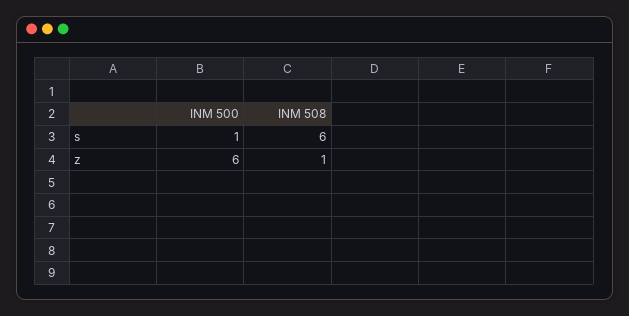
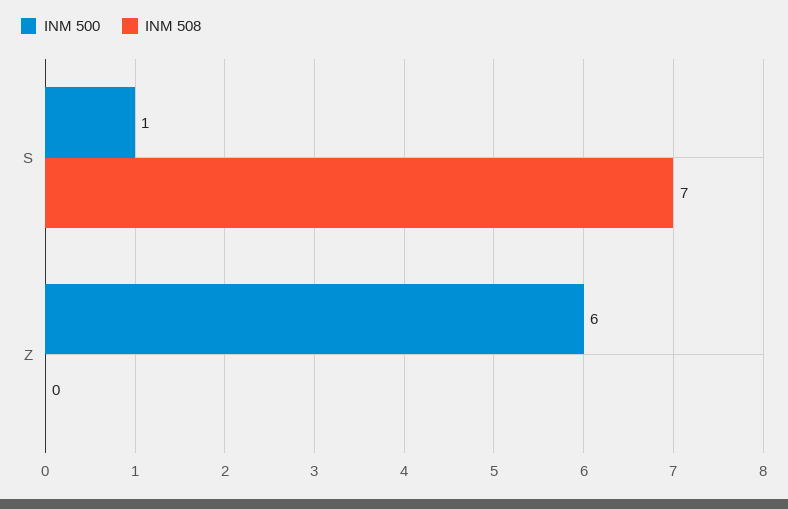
INM 508, s: 6 -> 7
INM 508, z: 1 -> 0

